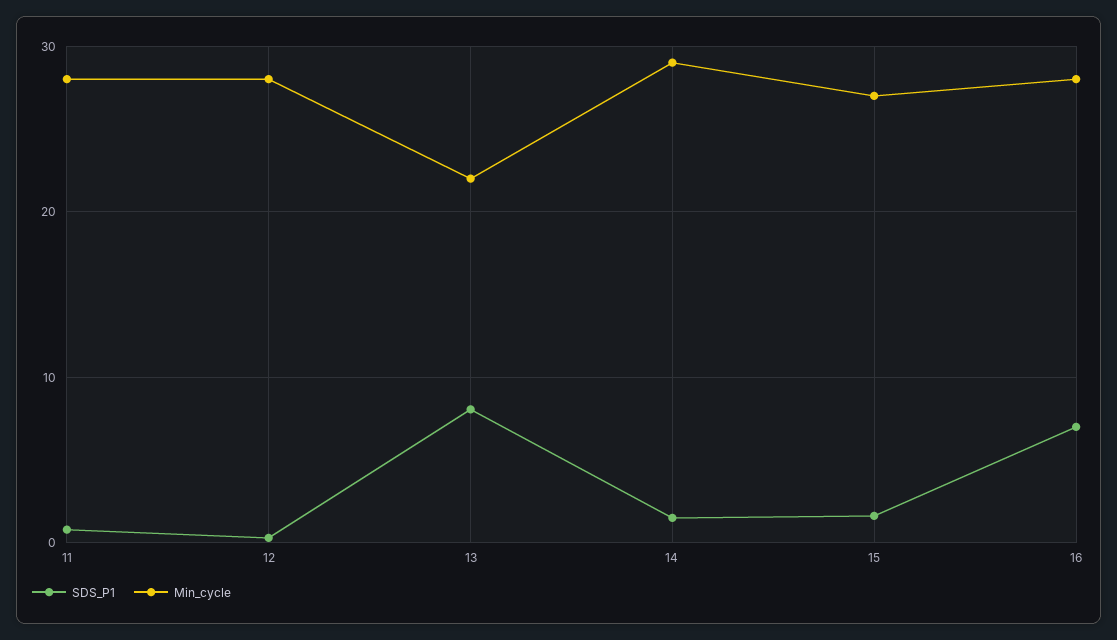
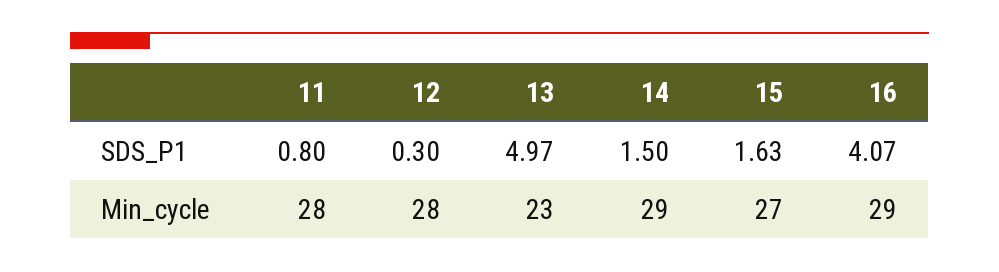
SDS_P1, 13: 8 -> 4.97
Min_cycle, 13: 22 -> 23
SDS_P1, 16: 7 -> 4.07
Min_cycle, 16: 28 -> 29

